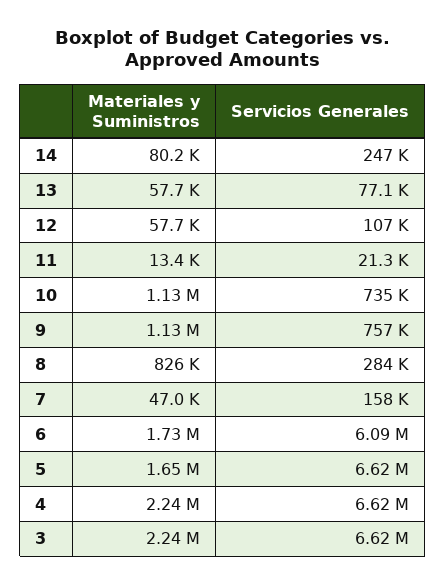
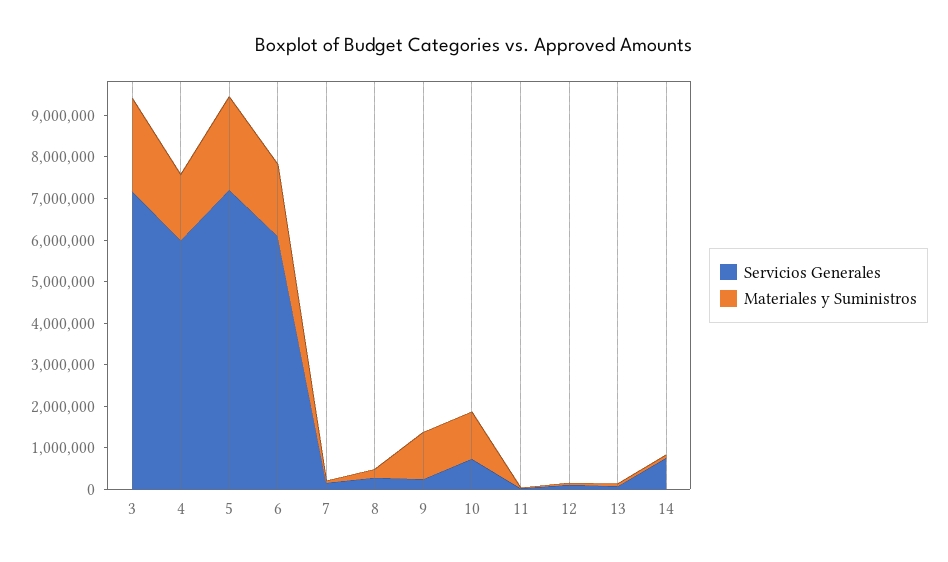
Servicios Generales, 14: 247000 -> 800000
Servicios Generales, 9: 757000 -> 200000
Materiales y Suministros, 8: 826000 -> 200000
Materiales y Suministros, 5: 1650000 -> 2200000
Servicios Generales, 5: 6620000 -> 7200000
Materiales y Suministros, 4: 2240000 -> 1600000
Servicios Generales, 4: 6620000 -> 6000000
Servicios Generales, 3: 6620000 -> 7200000

